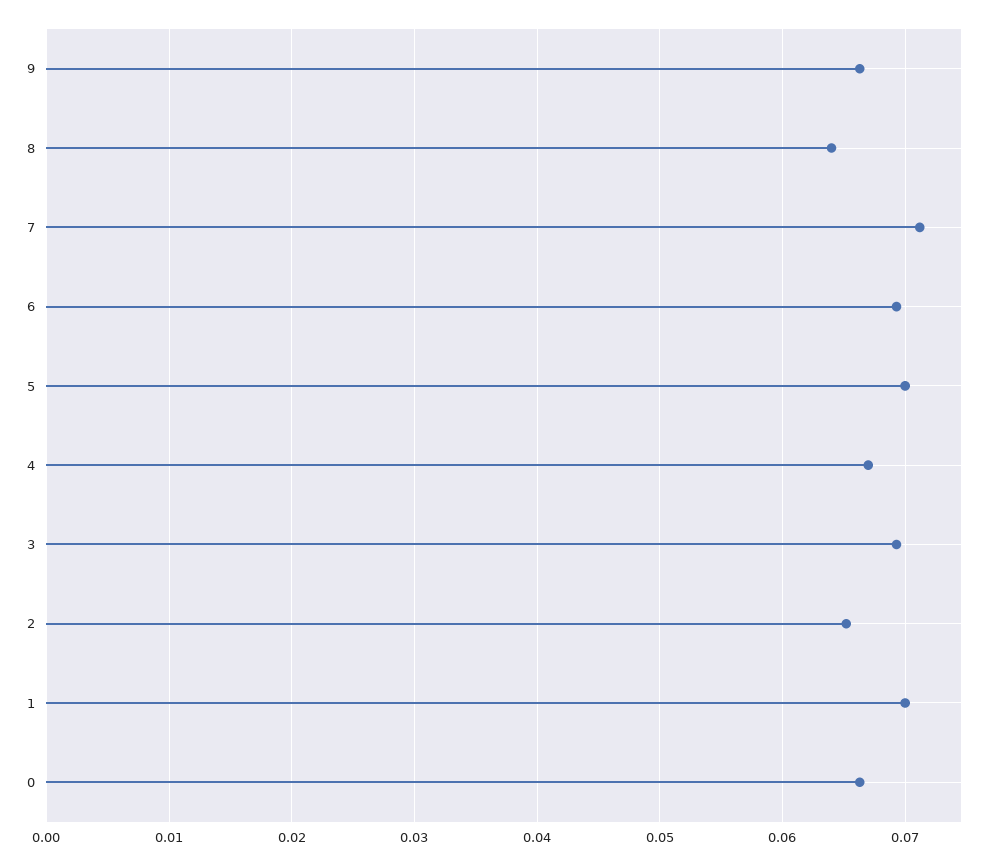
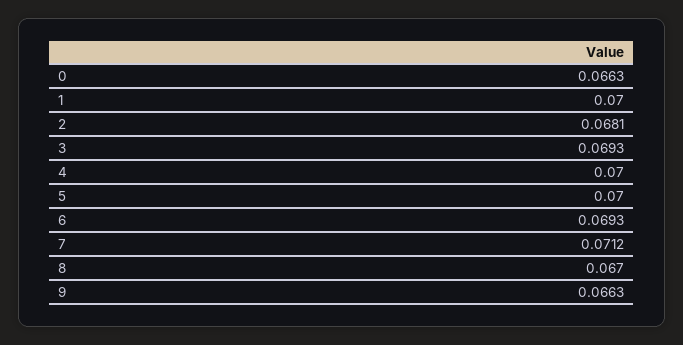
8: 0.064 -> 0.067
4: 0.067 -> 0.07
2: 0.065 -> 0.0681

